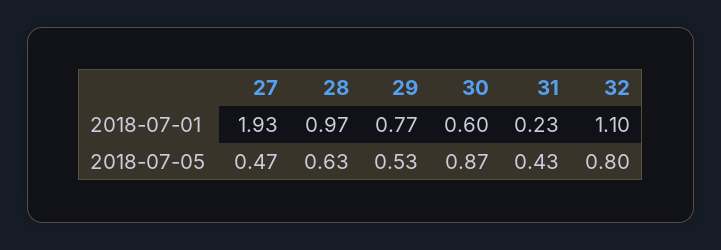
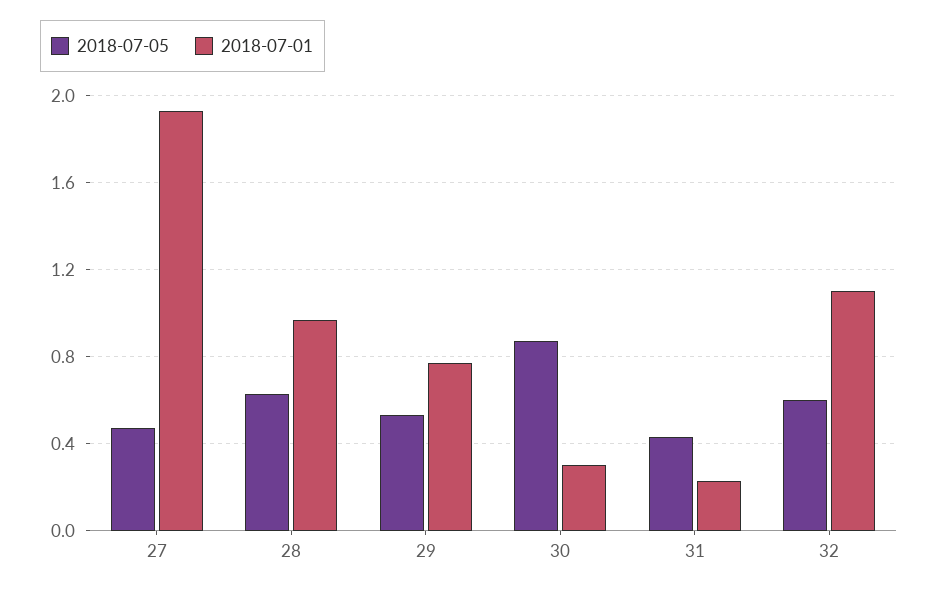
2018-07-01, 30: 0.6 -> 0.3
2018-07-05, 32: 0.8 -> 0.6

